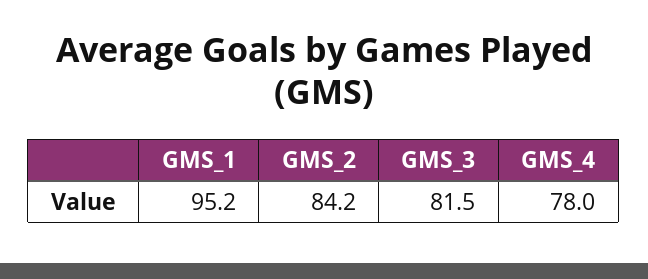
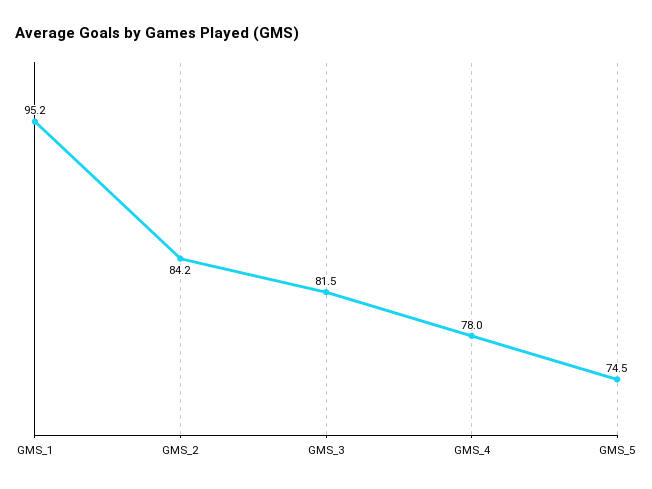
GMS_5: none -> 74.5

